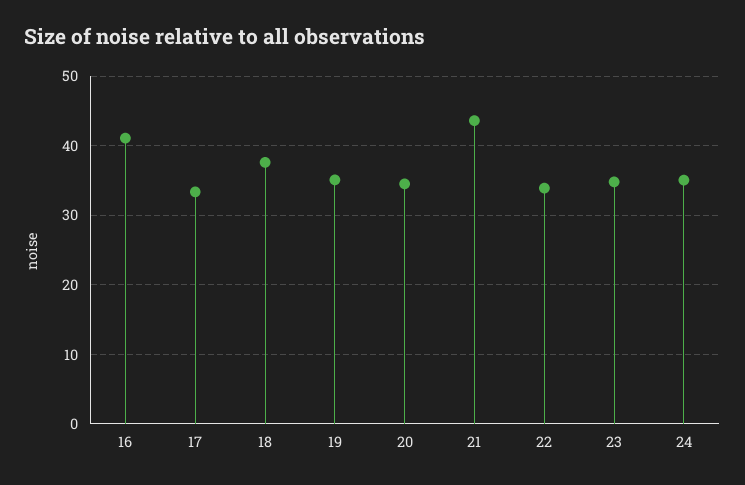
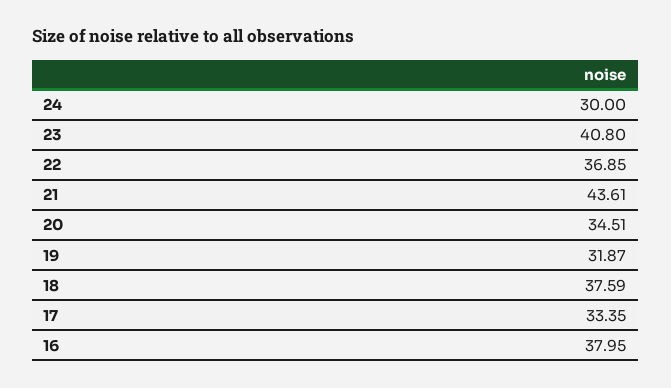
16: 41 -> 37.95
19: 35 -> 31.87
22: 34 -> 36.85
23: 35 -> 40.8
24: 35 -> 30

